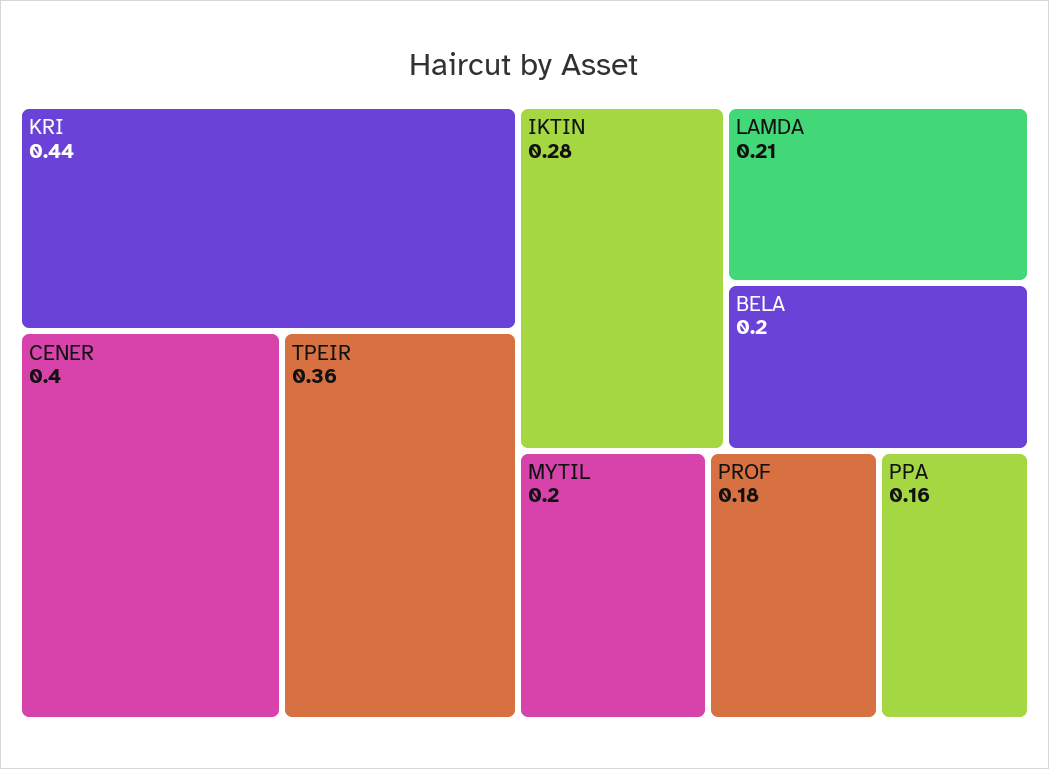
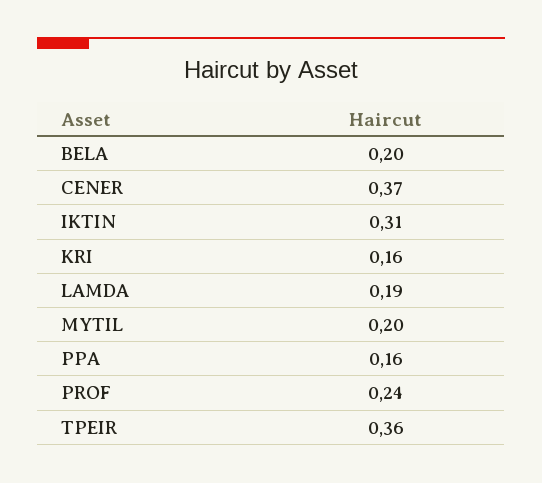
KRI: 0.44 -> 0.16
CENER: 0.4 -> 0.37
IKTIN: 0.28 -> 0.31
LAMDA: 0.21 -> 0.19
PROF: 0.18 -> 0.24

